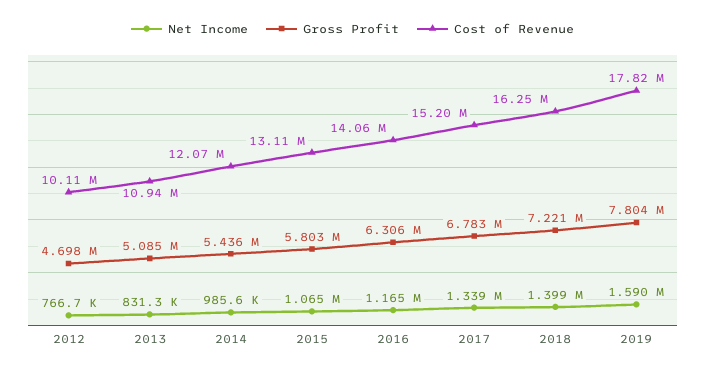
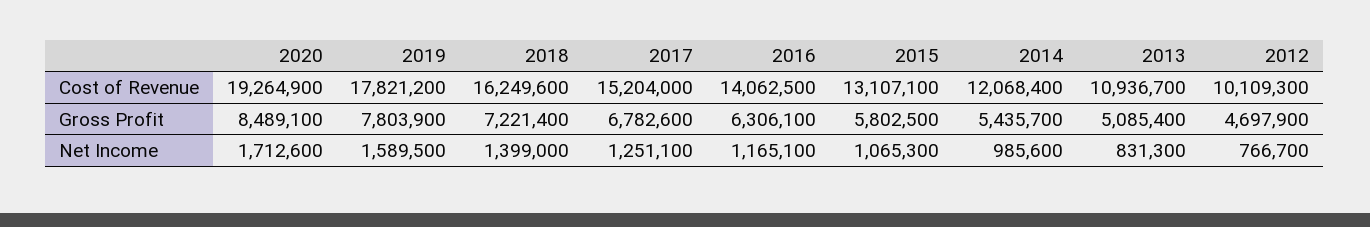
Net Income, 2017: 1339000 -> 1251100
Cost of Revenue, 2020: none -> 19264900
Gross Profit, 2020: none -> 8489100
Net Income, 2020: none -> 1712600

